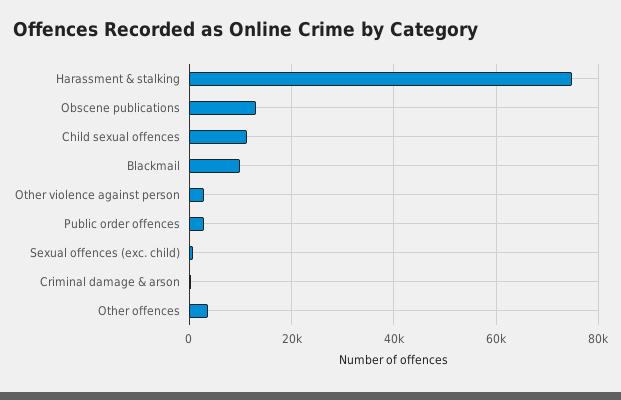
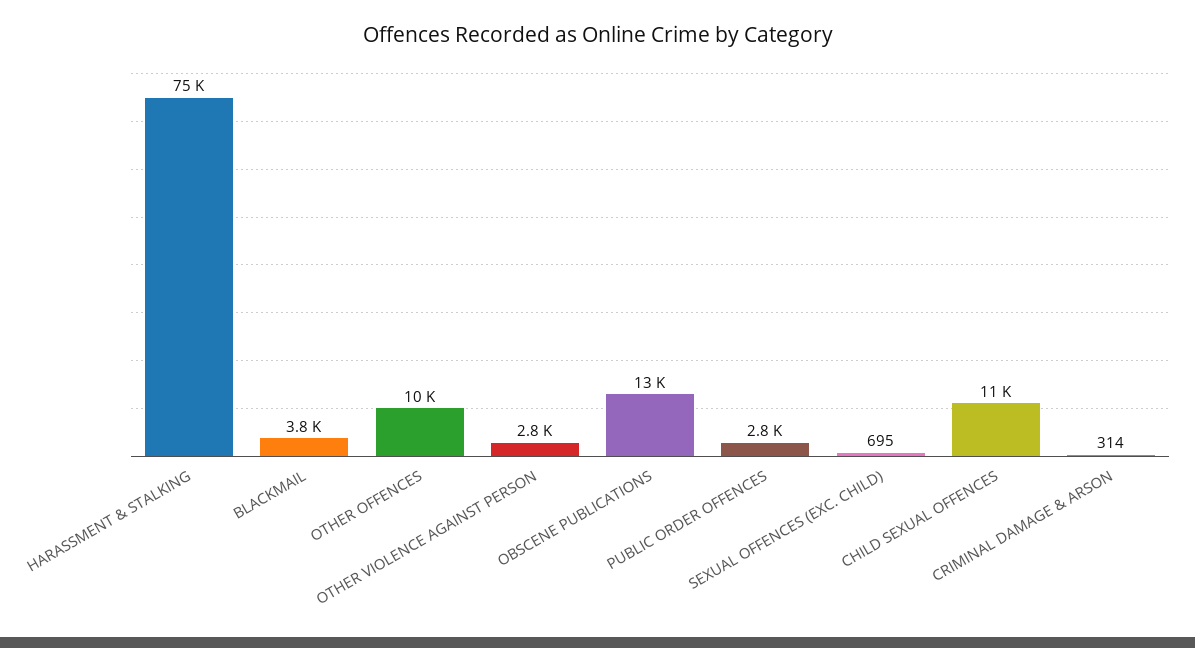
Blackmail: 10000 -> 3800
Other offences: 4000 -> 10000

